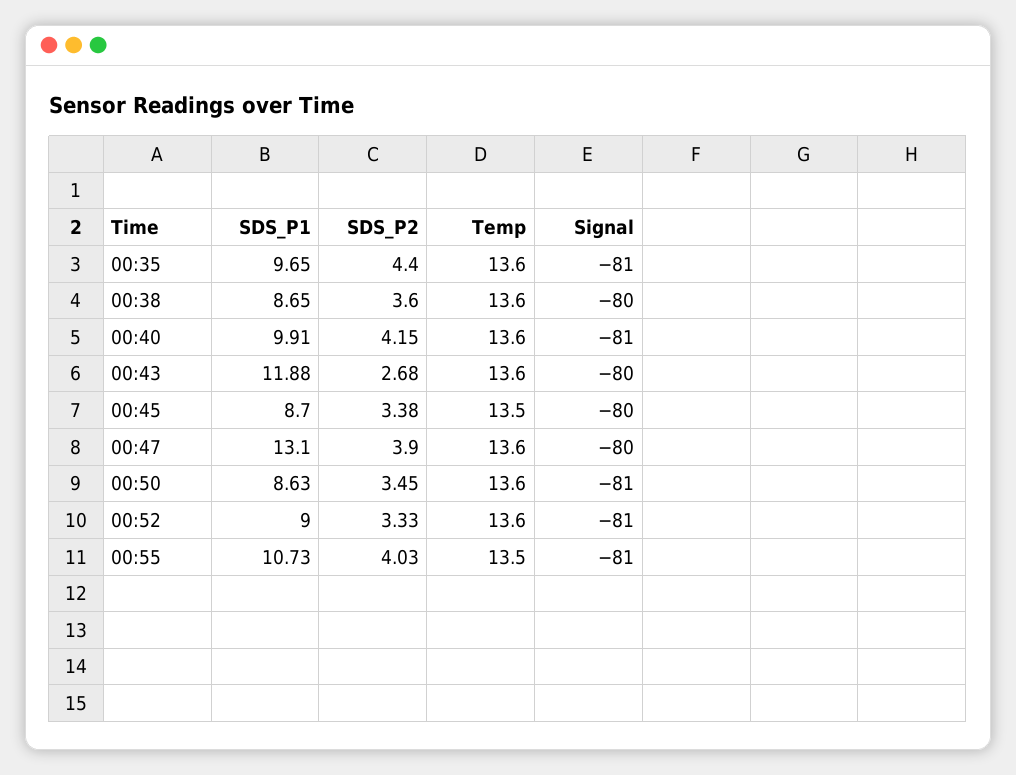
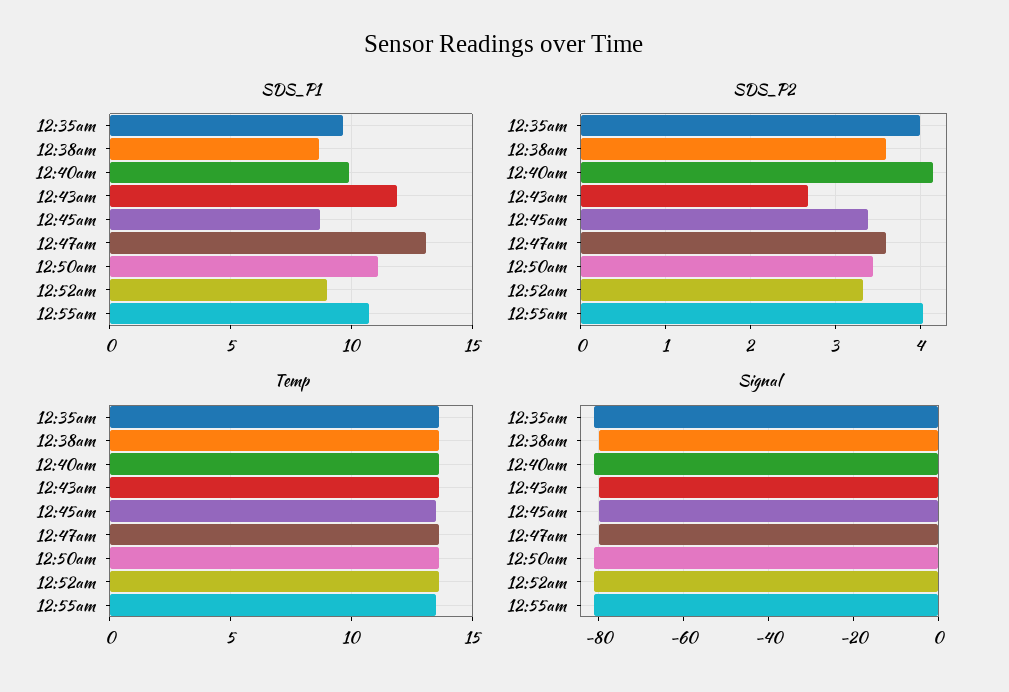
SDS_P2, 00:35: 4.4 -> 4
SDS_P2, 00:47: 3.9 -> 3.6
SDS_P1, 00:50: 8.63 -> 11

